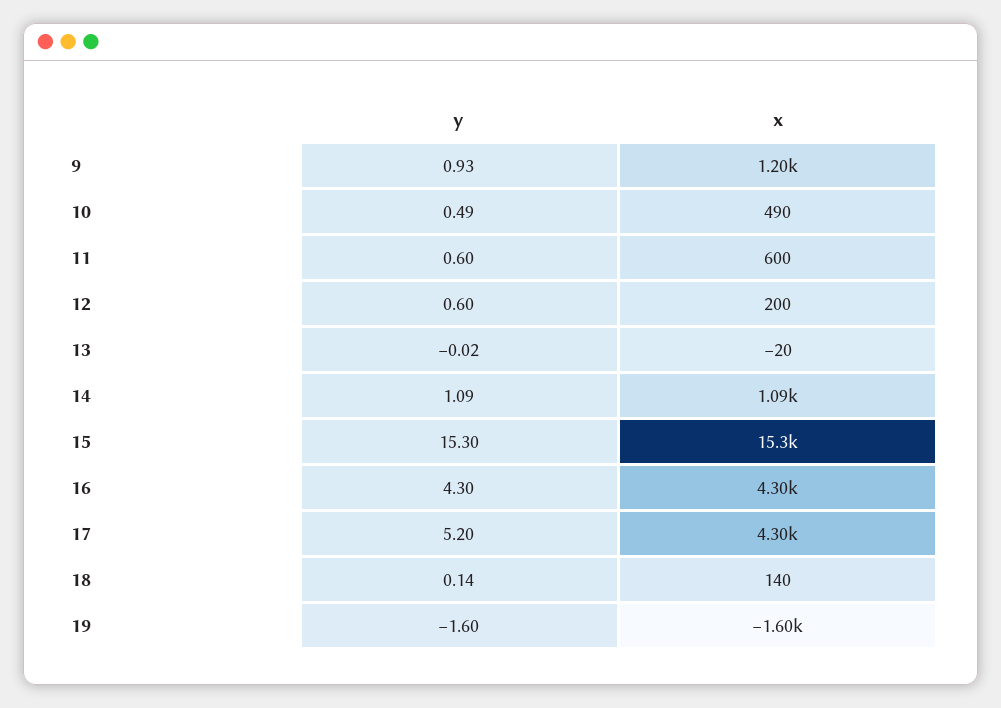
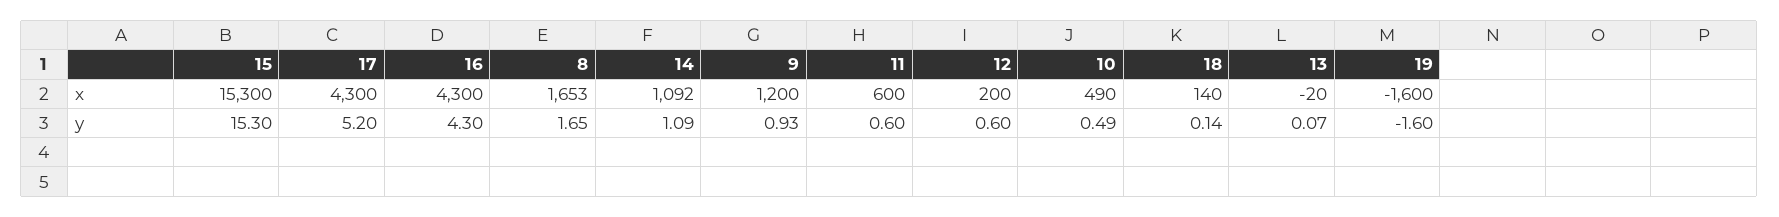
y, 13: -0.02 -> 0.07
x, 8: none -> 1653
y, 8: none -> 1.65

